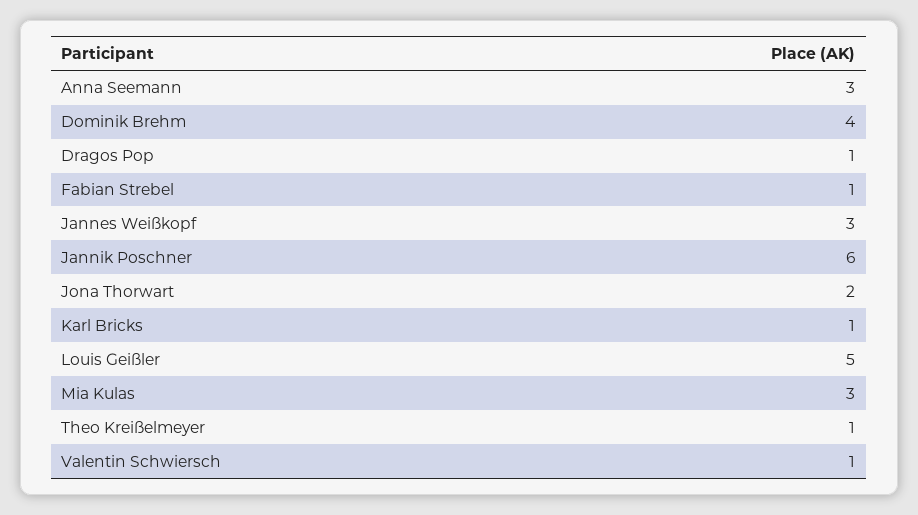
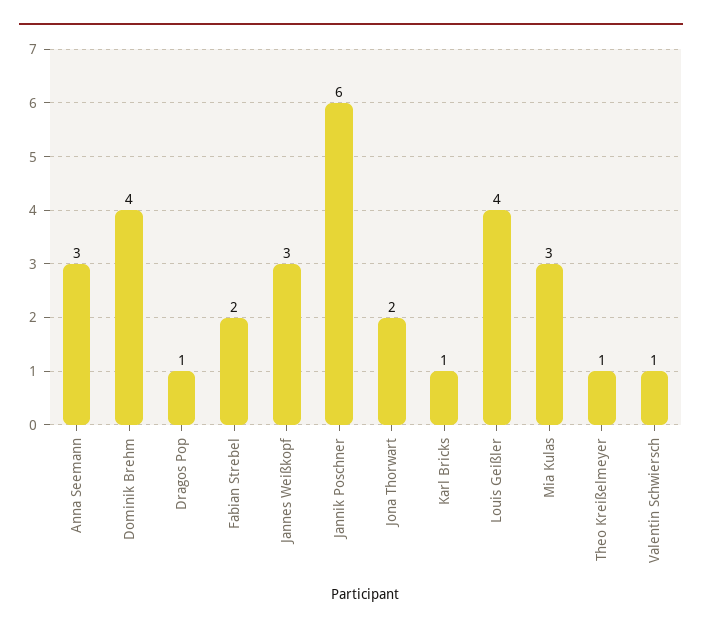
Fabian Strebel: 1 -> 2
Louis Geißler: 5 -> 4

